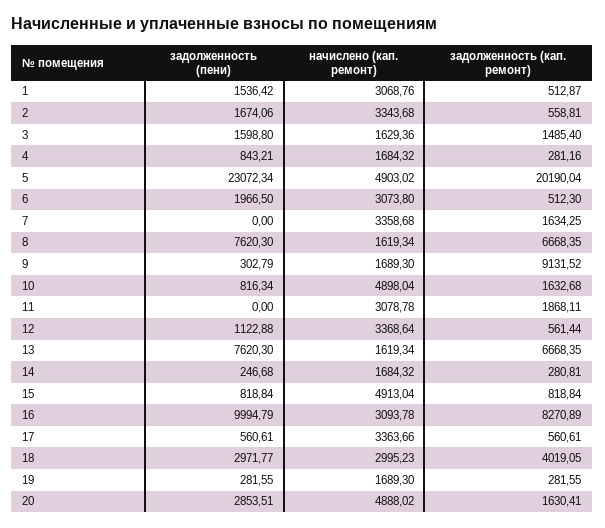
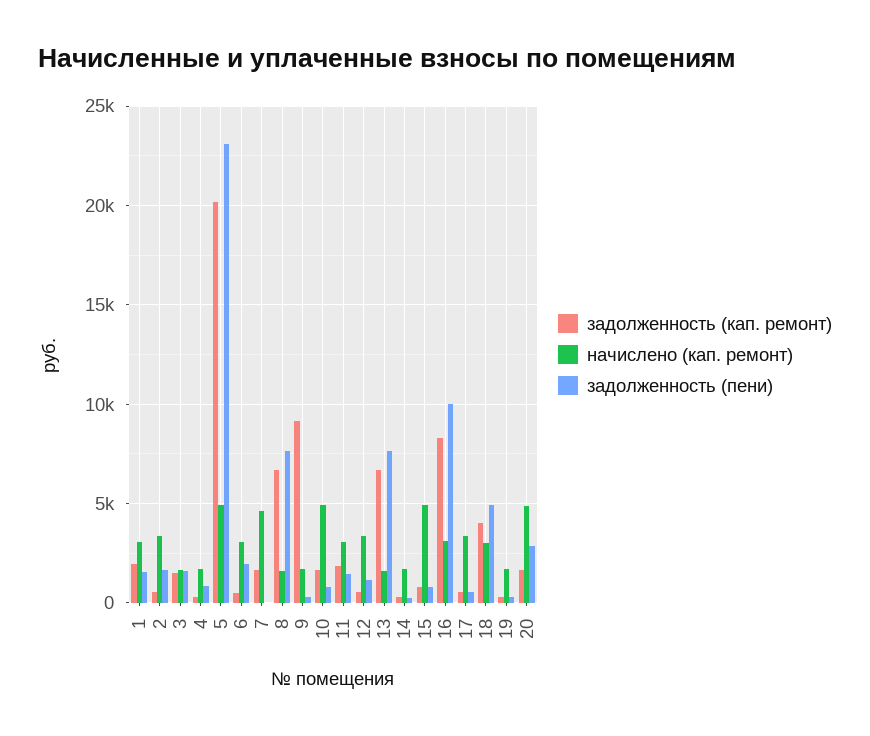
задолженность (кап. ремонт), 1: 512.87 -> 2000
начислено (кап. ремонт), 7: 3358.68 -> 4500
задолженность (пени), 11: 0 -> 1500
задолженность (пени), 18: 2971.77 -> 5000

